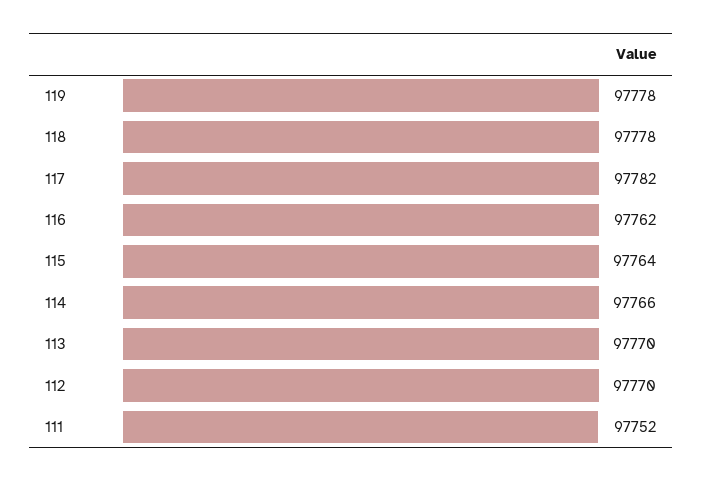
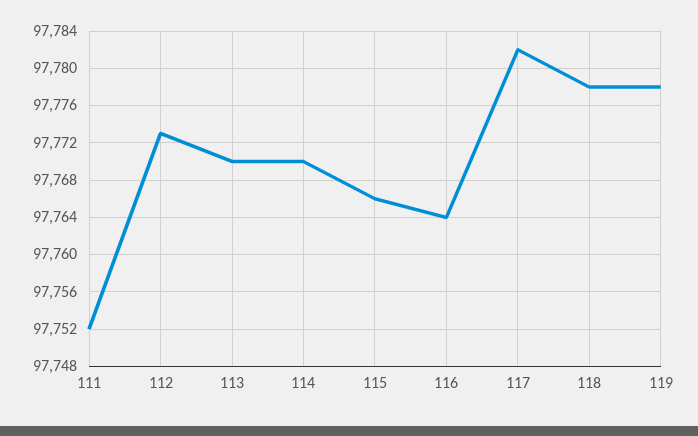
116: 97762 -> 97764
115: 97764 -> 97766
114: 97766 -> 97770
112: 97770 -> 97773

